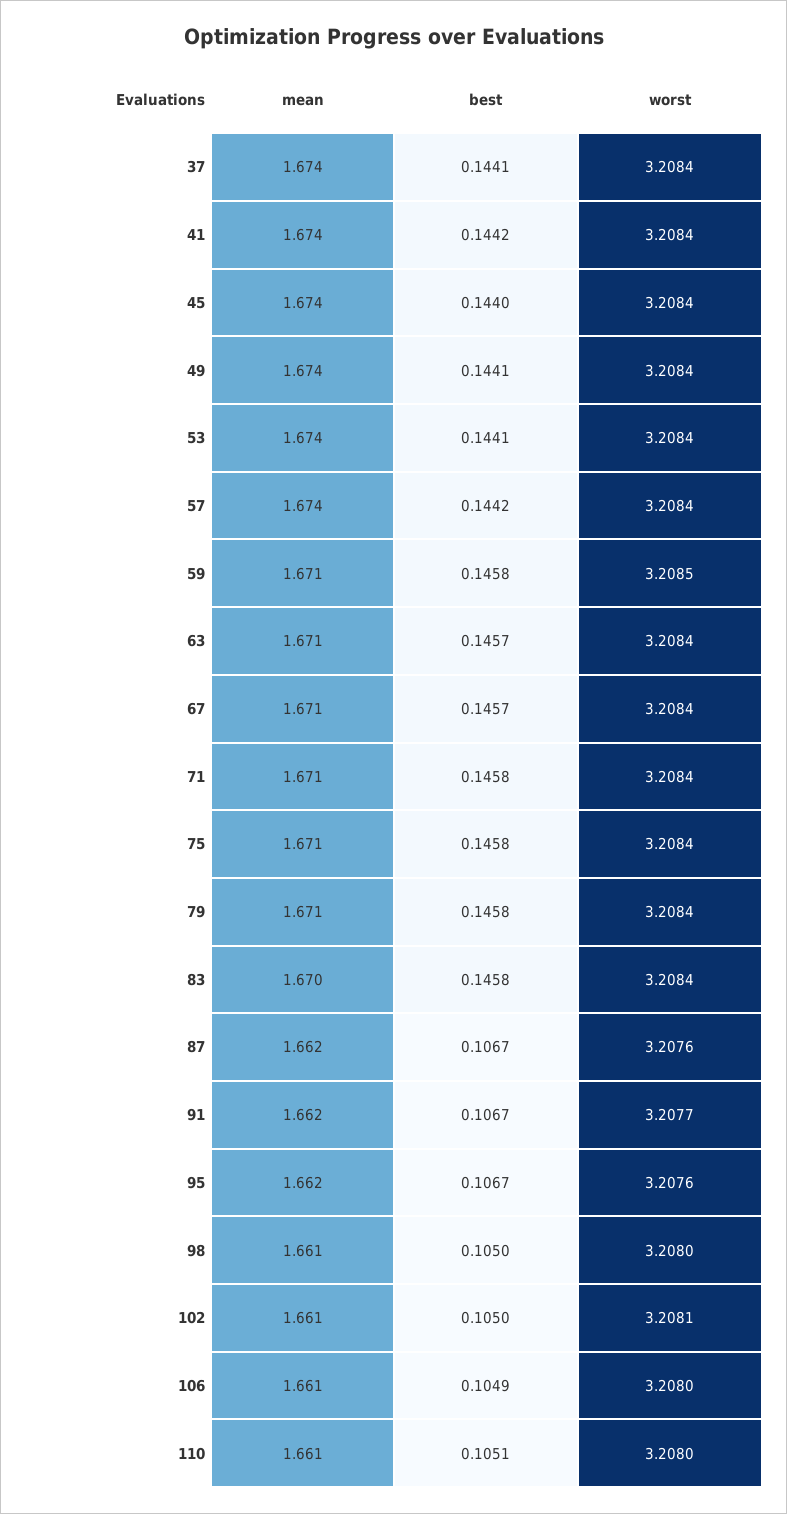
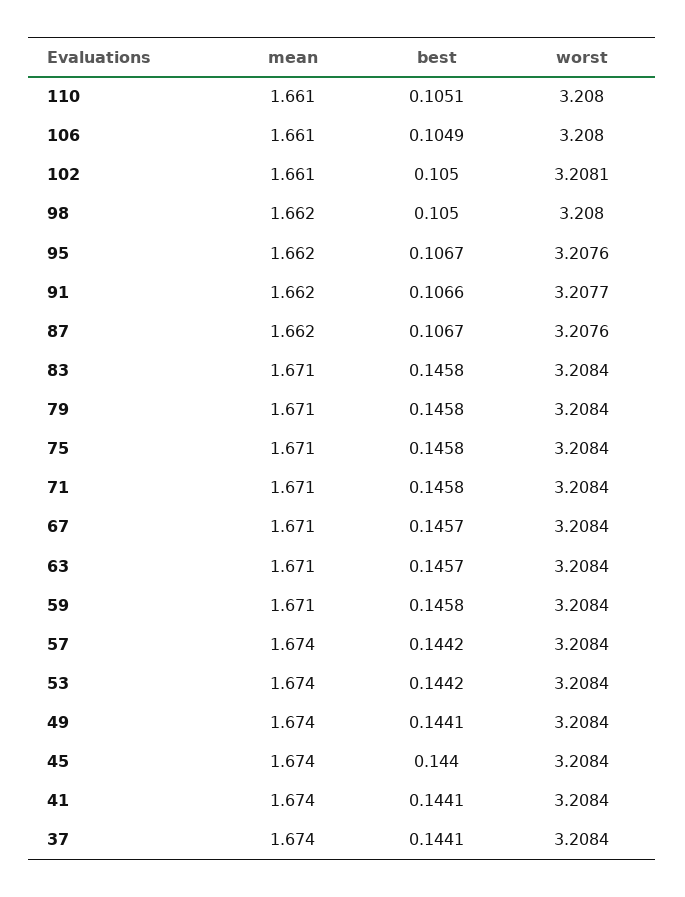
best, 41: 0.1442 -> 0.1441
best, 53: 0.1441 -> 0.1442
worst, 59: 3.2085 -> 3.2084
mean, 83: 1.67 -> 1.671
best, 91: 0.1067 -> 0.1066
mean, 98: 1.661 -> 1.662

